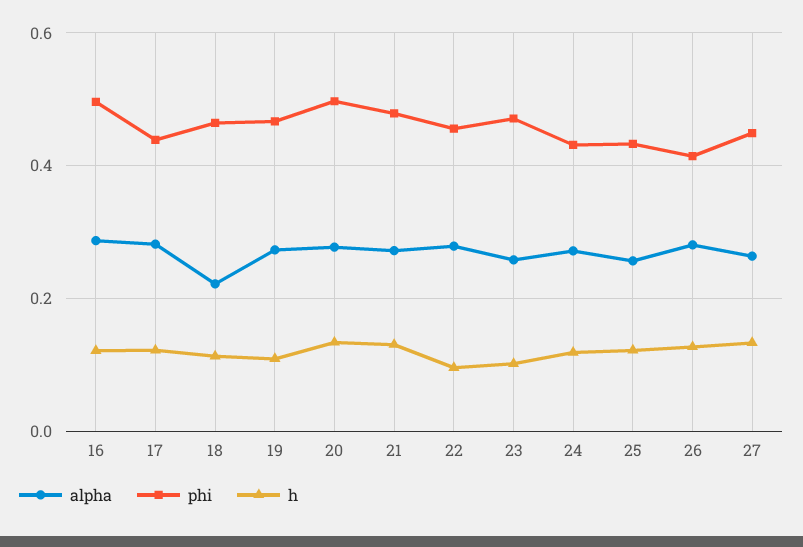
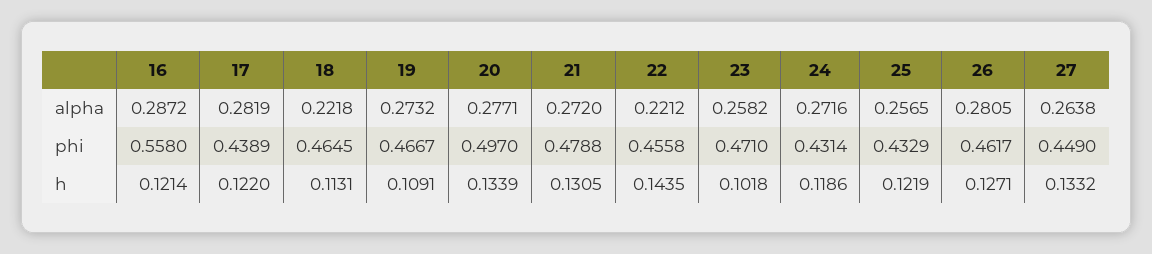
phi, 16: 0.5 -> 0.558
alpha, 22: 0.28 -> 0.2212
h, 22: 0.1 -> 0.1435
phi, 26: 0.42 -> 0.4617

